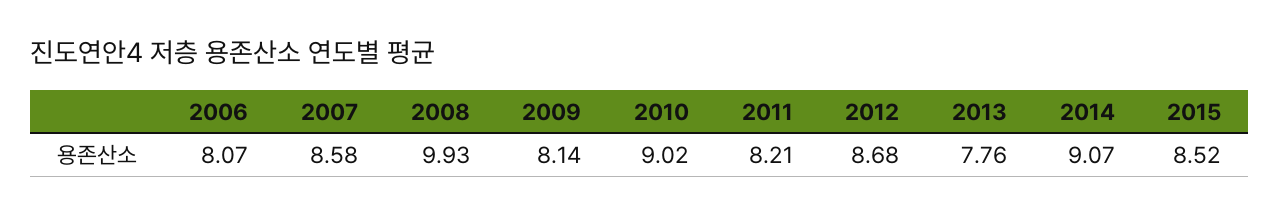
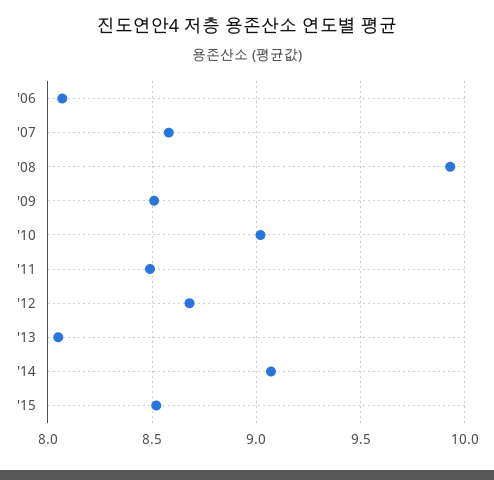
2009: 8.14 -> 8.5
2011: 8.21 -> 8.5
2013: 7.76 -> 8.05

